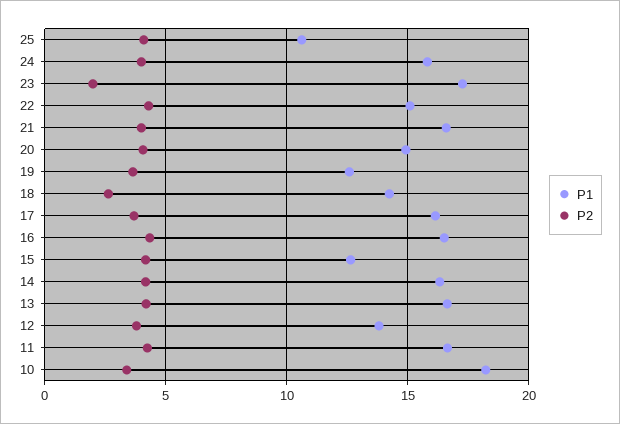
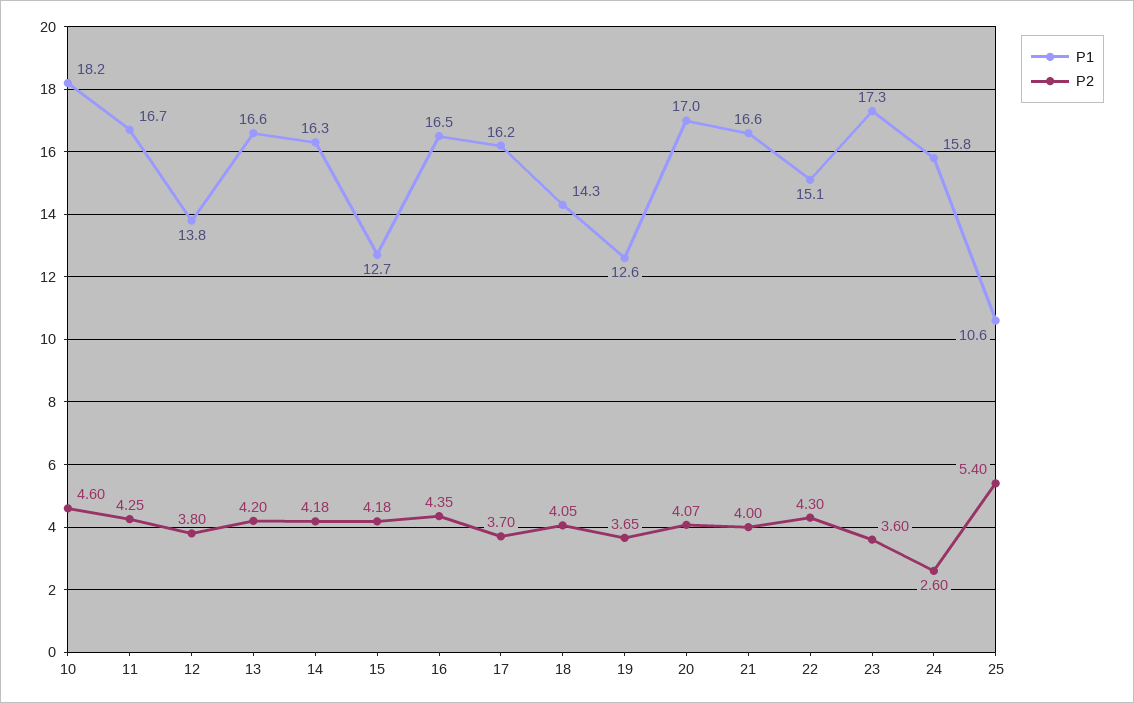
P2, 25: 4 -> 5.4
P2, 24: 4 -> 2.6
P2, 23: 2 -> 3.6
P1, 20: 15 -> 17
P2, 18: 2.5 -> 4.05
P2, 10: 3.5 -> 4.6

